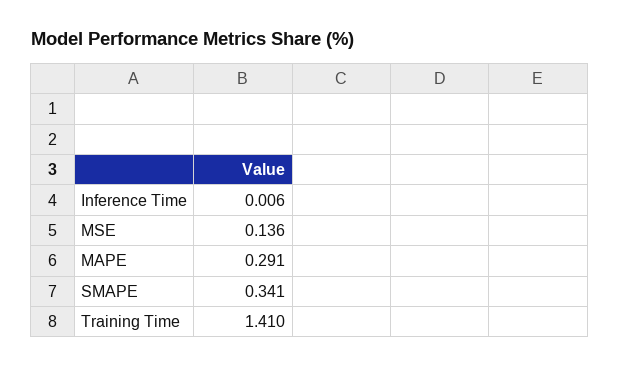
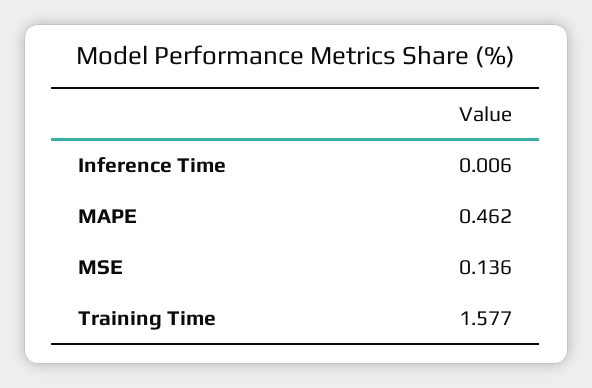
MAPE: 0.291 -> 0.462
SMAPE: 0.341 -> none
Training Time: 1.41 -> 1.577

